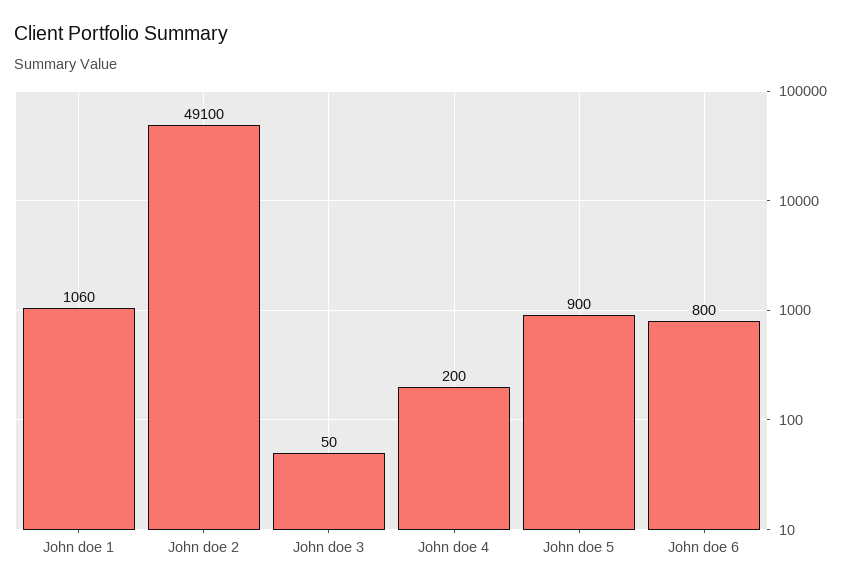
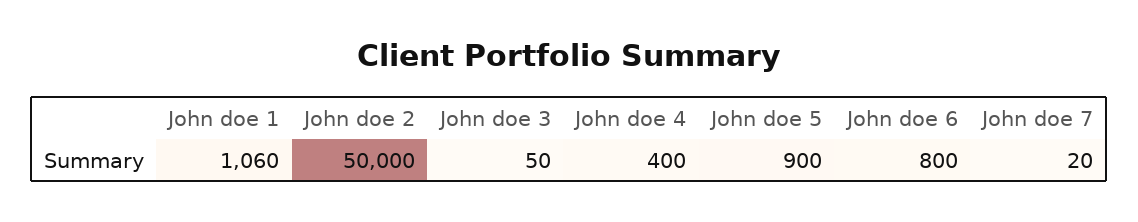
John doe 2: 49100 -> 50000
John doe 4: 200 -> 400
John doe 7: none -> 20

